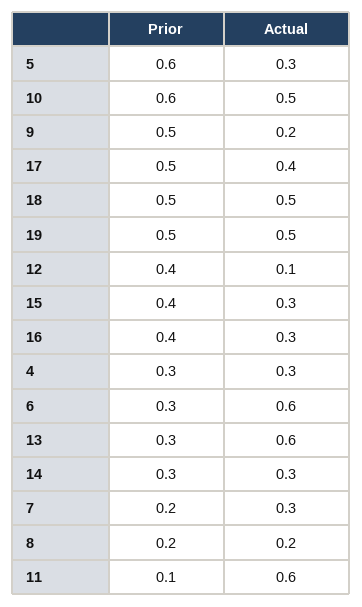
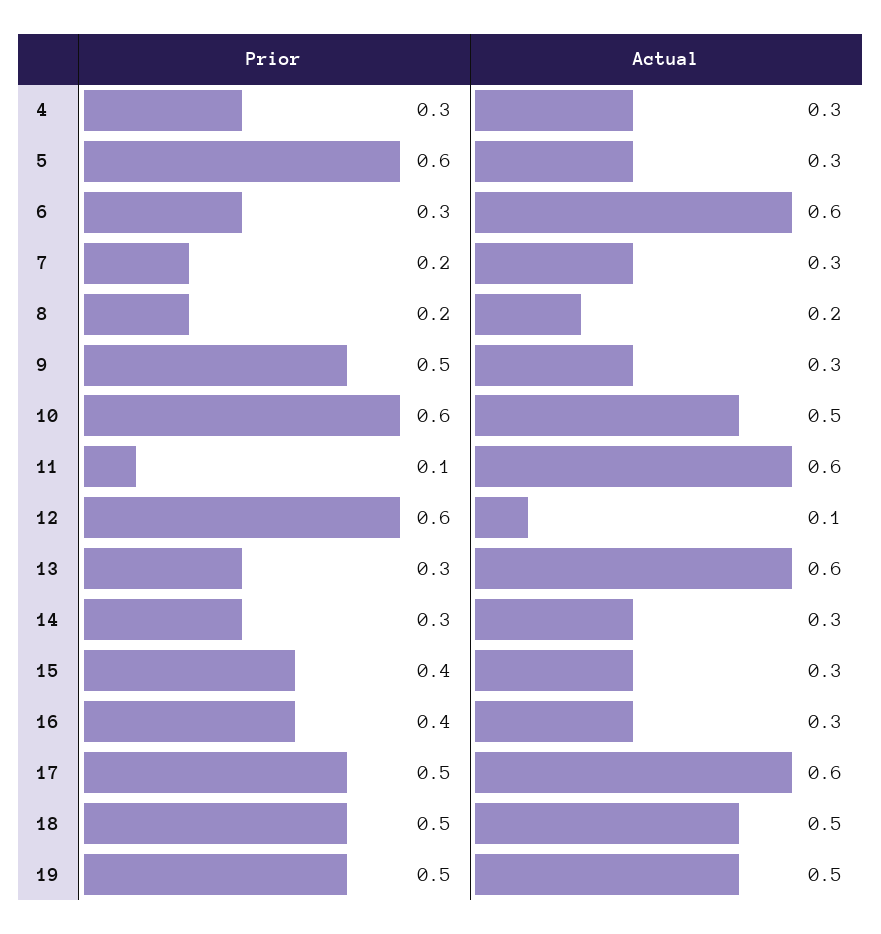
Actual, 9: 0.2 -> 0.3
Actual, 17: 0.4 -> 0.6
Prior, 12: 0.4 -> 0.6

